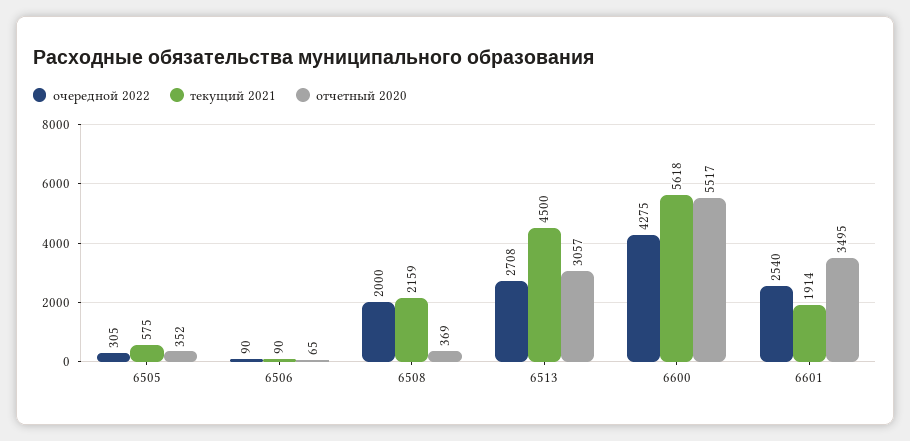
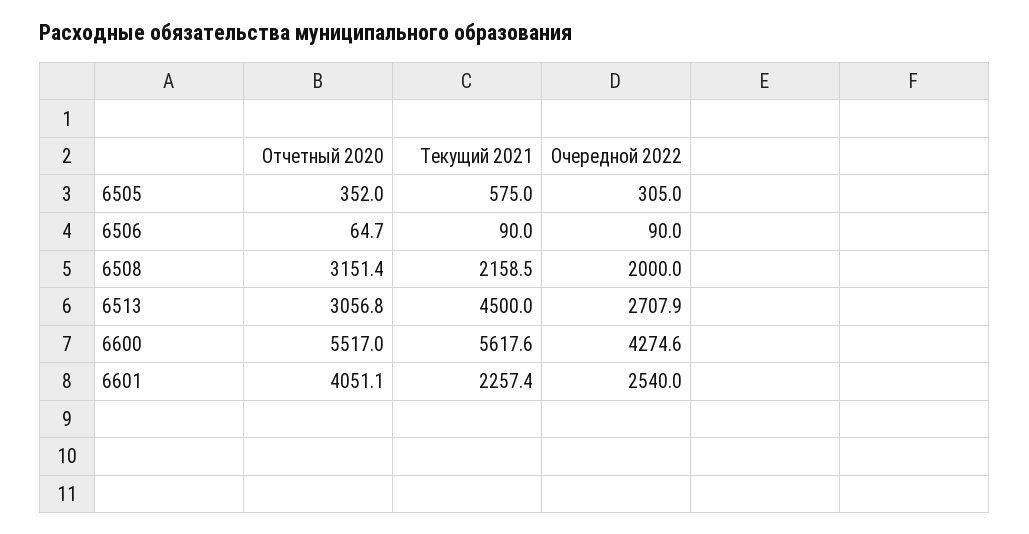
отчетный 2020, 6508: 369 -> 3151.4
текущий 2021, 6601: 1914 -> 2257.4
отчетный 2020, 6601: 3495 -> 4051.1

